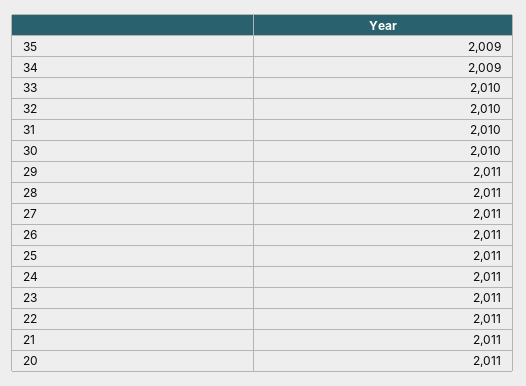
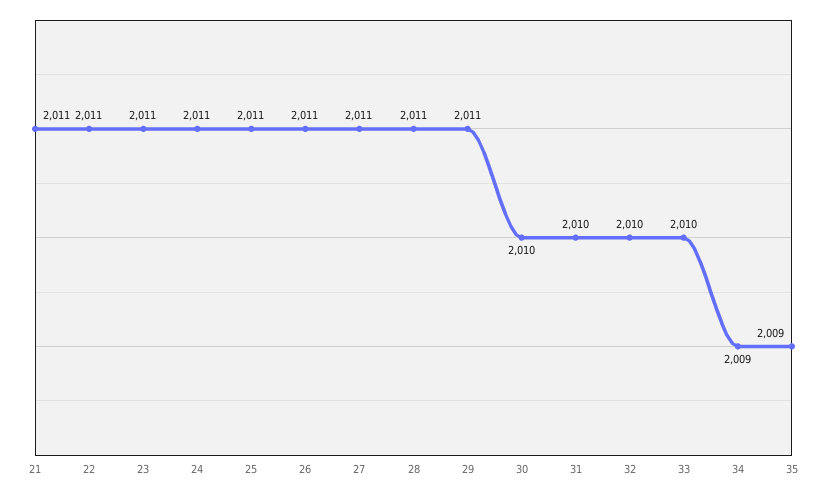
20: 2011 -> none

